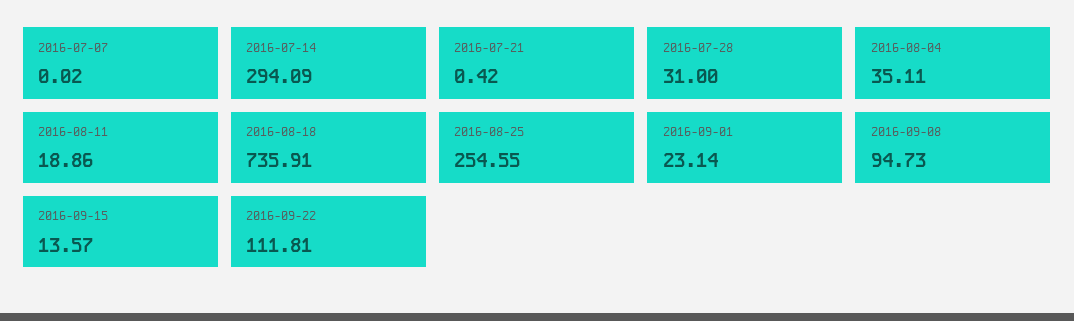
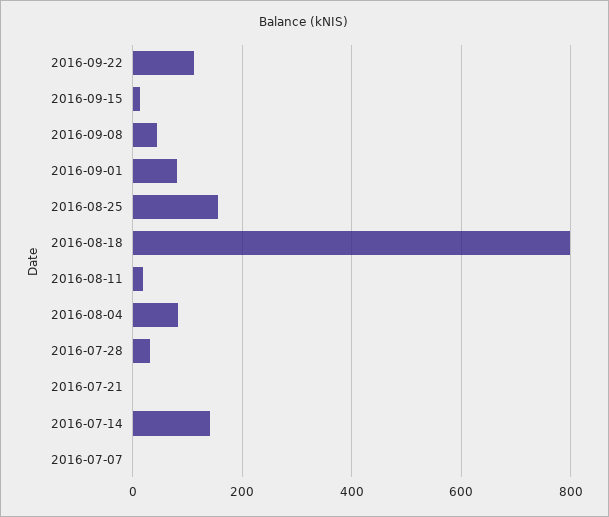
2016-07-14: 294.09 -> 140
2016-08-04: 35.11 -> 80
2016-08-18: 735.91 -> 800
2016-08-25: 254.55 -> 160
2016-09-01: 23.14 -> 80
2016-09-08: 94.73 -> 40

